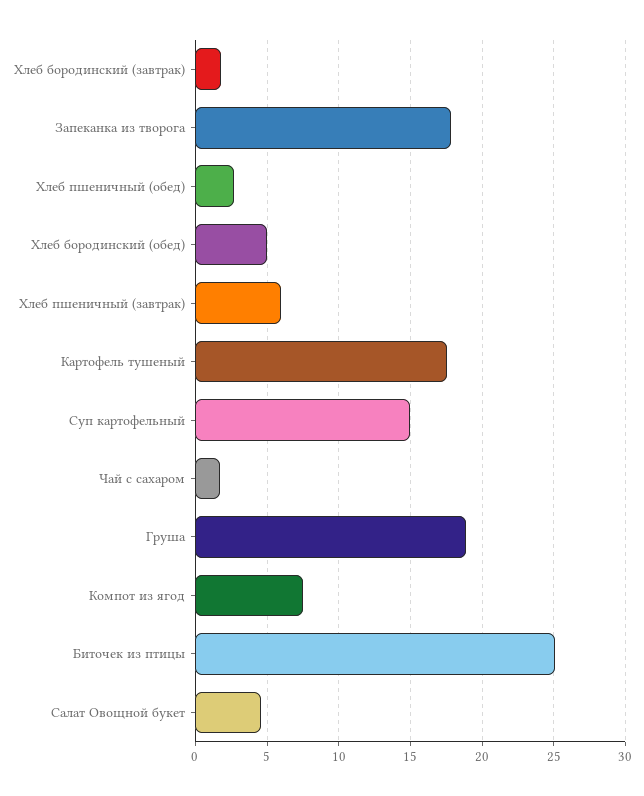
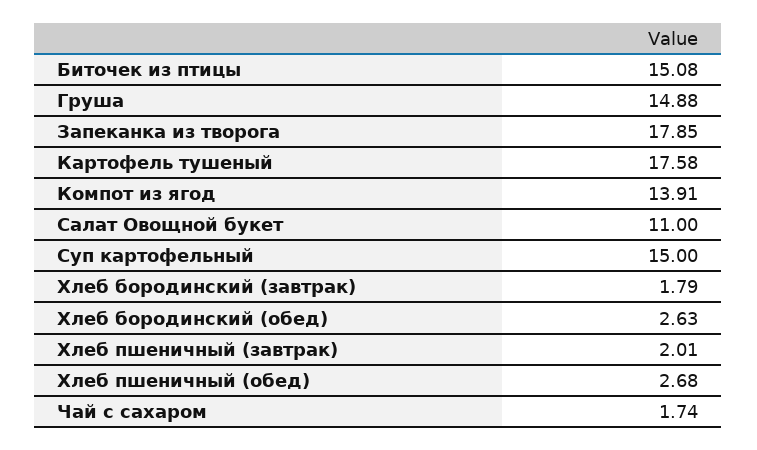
Хлеб бородинский (обед): 5 -> 2.63
Хлеб пшеничный (завтрак): 6 -> 2.01
Груша: 19 -> 14.88
Компот из ягод: 7.5 -> 13.91
Биточек из птицы: 25 -> 15.08
Салат Овощной букет: 4.5 -> 11

